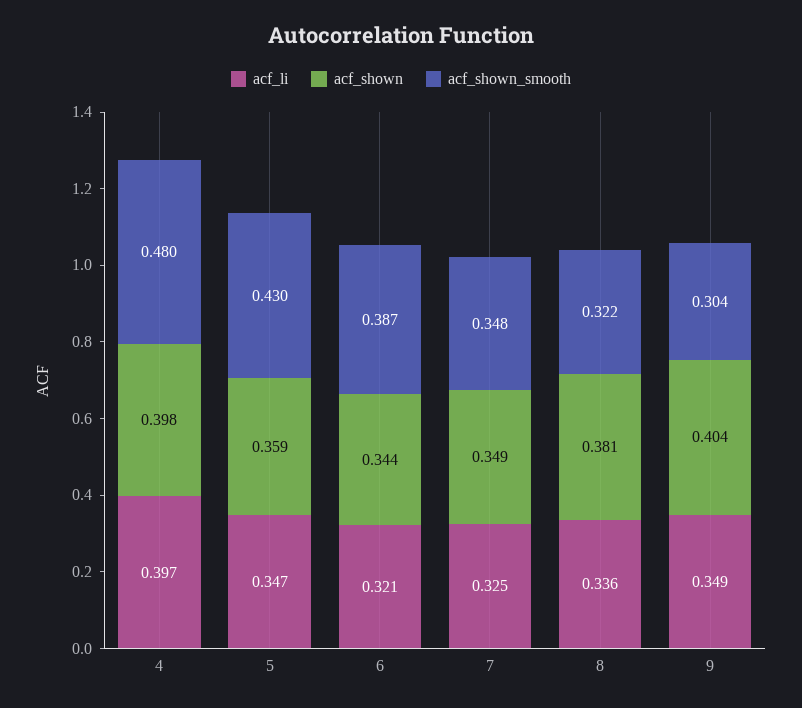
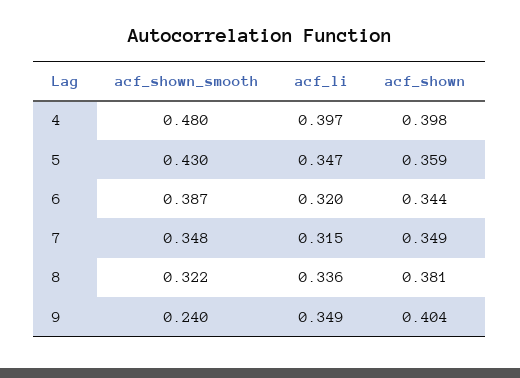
acf_li, 6: 0.321 -> 0.32
acf_li, 7: 0.325 -> 0.315
acf_shown_smooth, 9: 0.304 -> 0.24

